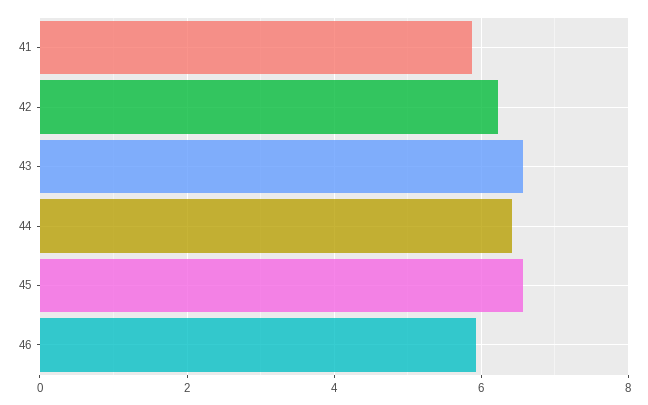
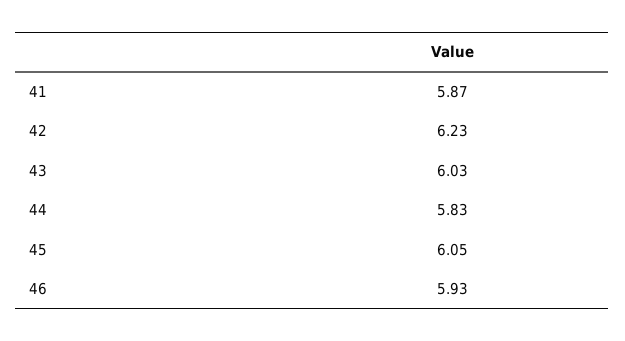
43: 6.6 -> 6.03
44: 6.4 -> 5.83
45: 6.6 -> 6.05

